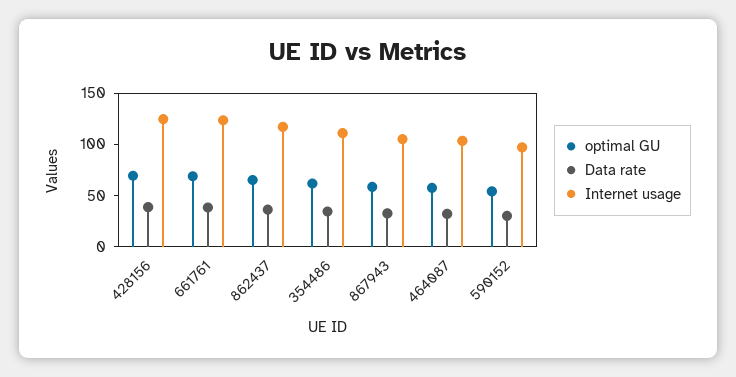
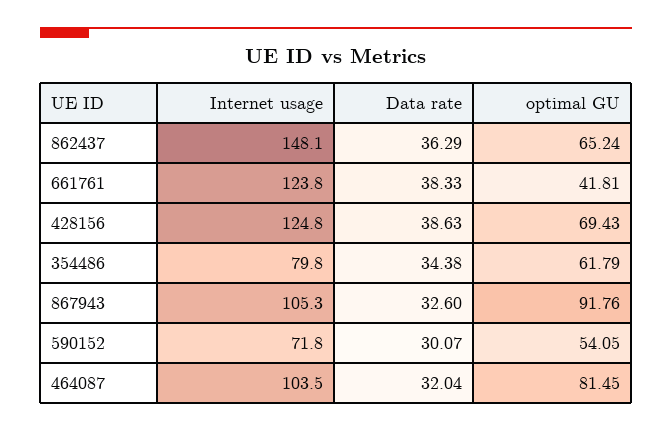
optimal GU, 661761: 70 -> 41.81
Internet usage, 862437: 120 -> 148.1
Internet usage, 354486: 110 -> 79.8
optimal GU, 867943: 60 -> 91.76
optimal GU, 464087: 60 -> 81.45
Internet usage, 590152: 100 -> 71.8

